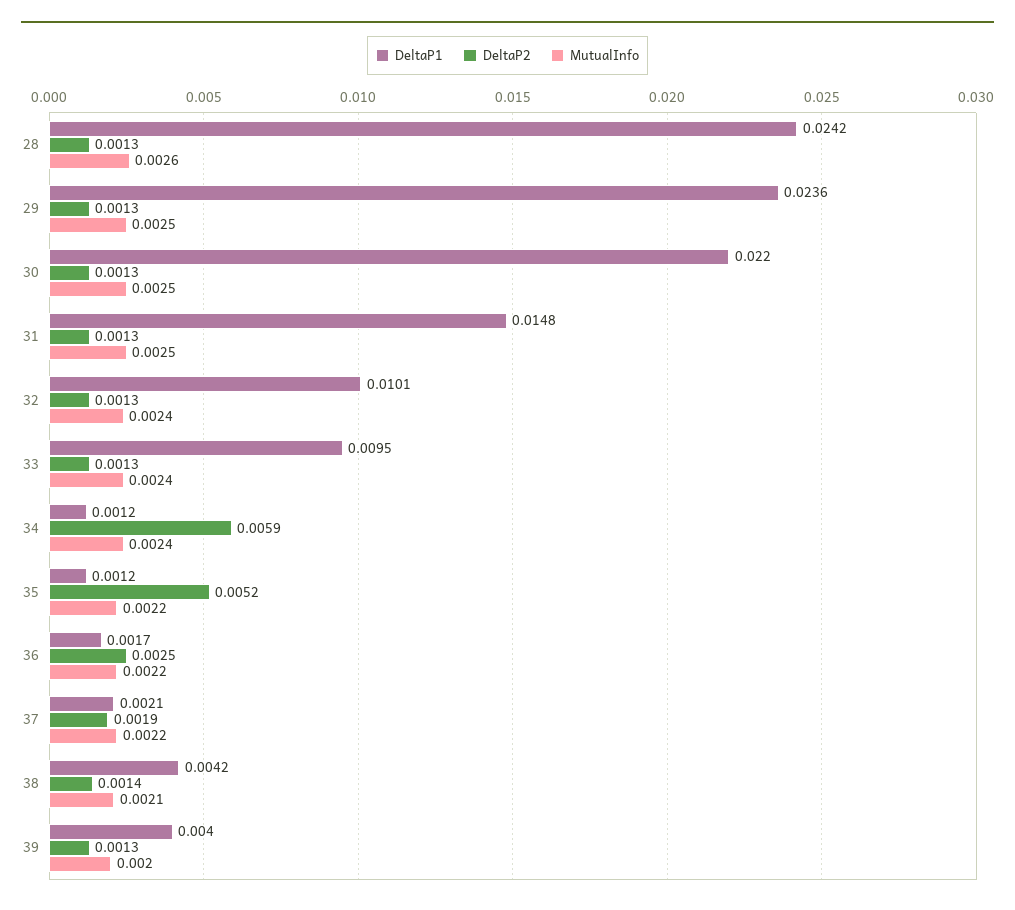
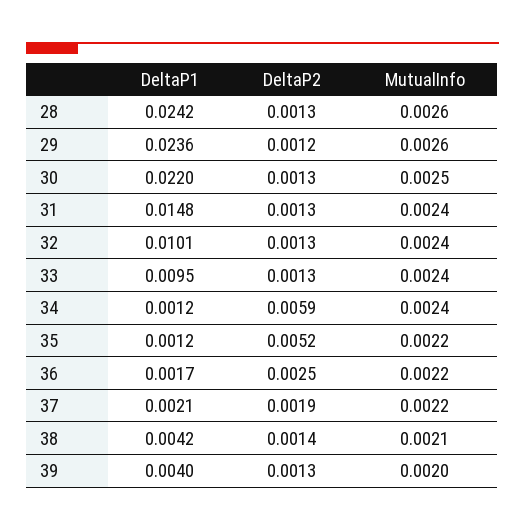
DeltaP2, 29: 0.0013 -> 0.0012
MutualInfo, 29: 0.0025 -> 0.0026
MutualInfo, 31: 0.0025 -> 0.0024

